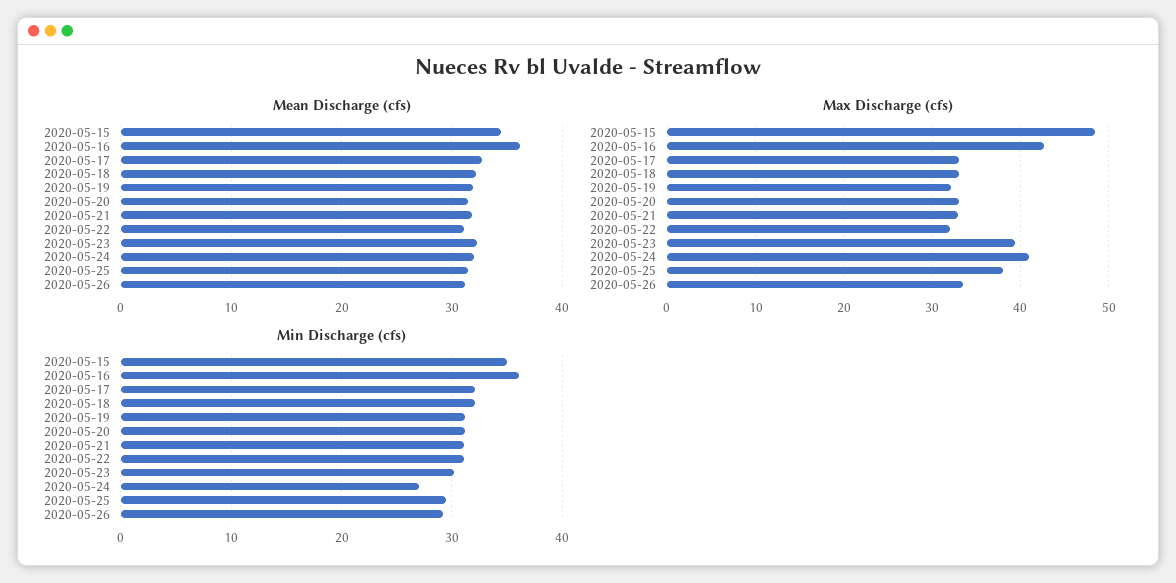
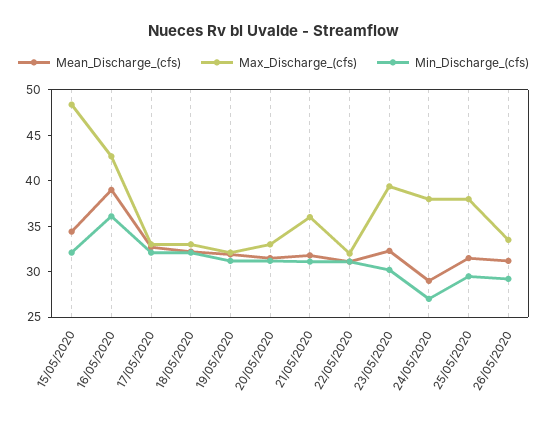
Mean Discharge (cfs), 2020-05-16: 36 -> 39
Mean Discharge (cfs), 2020-05-24: 32 -> 29
Max Discharge (cfs), 2020-05-21: 33 -> 36
Max Discharge (cfs), 2020-05-24: 41 -> 38
Min Discharge (cfs), 2020-05-15: 35 -> 32

